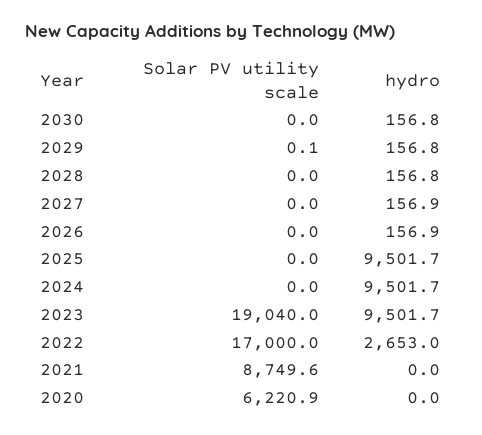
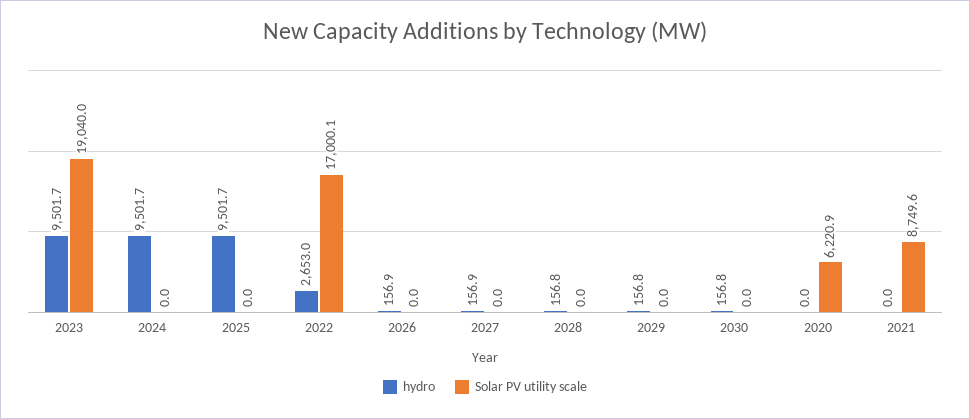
Solar PV utility scale, 2029: 0.1 -> 0
Solar PV utility scale, 2022: 17000 -> 17000.1

